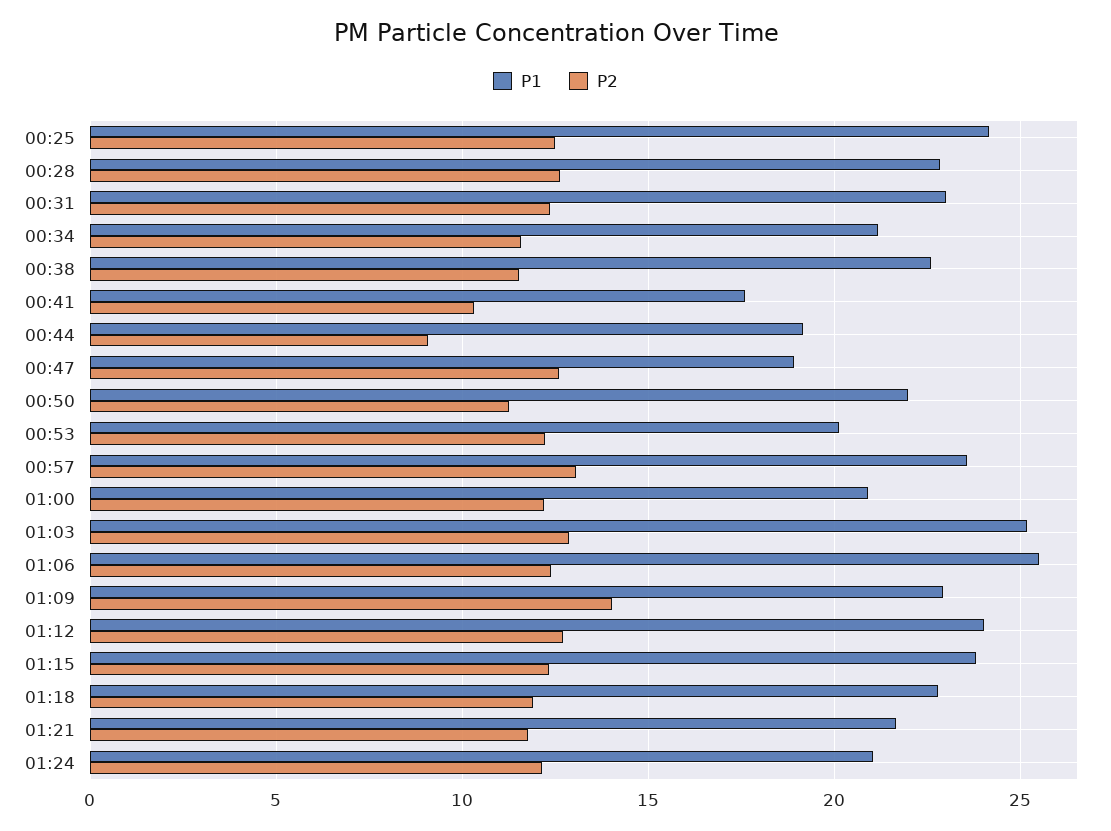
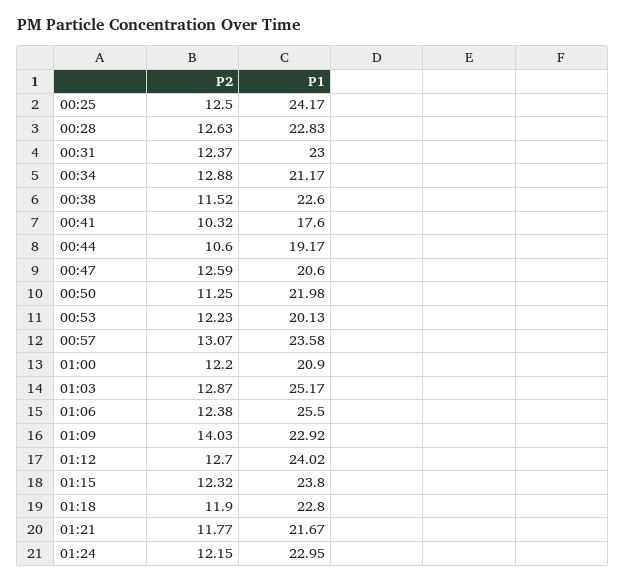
P2, 00:34: 11.5 -> 12.88
P2, 00:44: 9 -> 10.6
P1, 00:47: 19 -> 20.6
P1, 01:24: 21 -> 22.95

